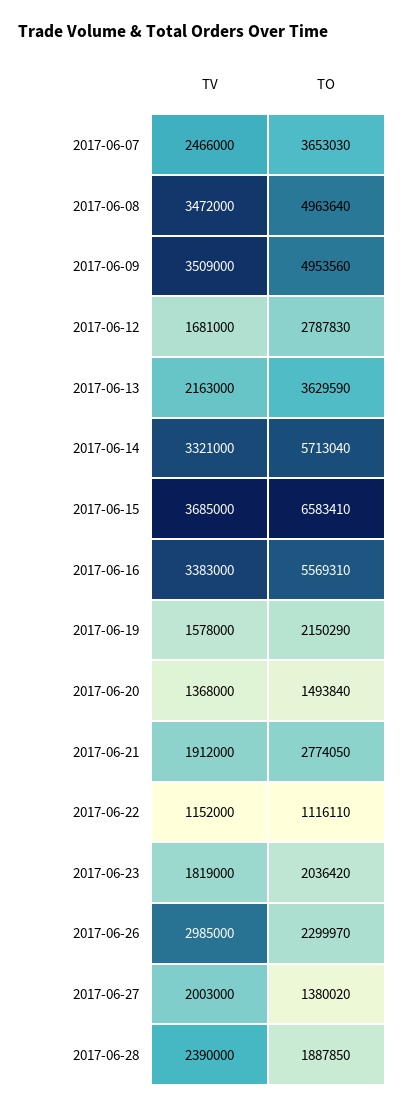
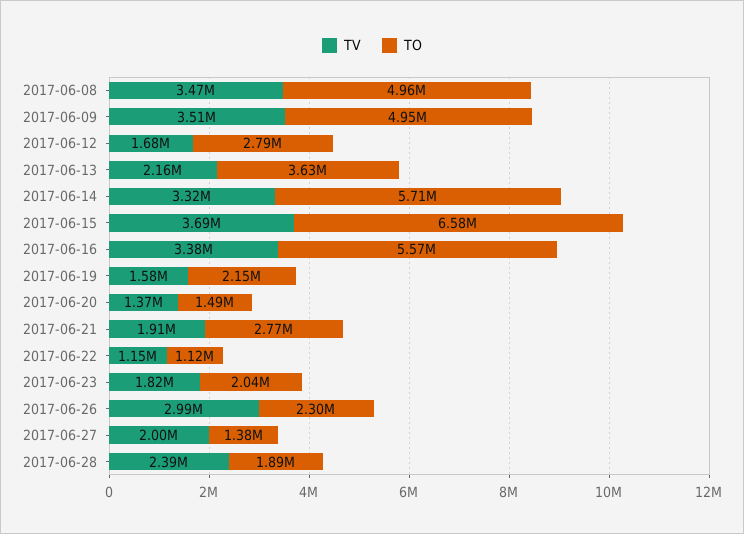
TV, 2017-06-07: 2466000 -> none
TO, 2017-06-07: 3653030 -> none

